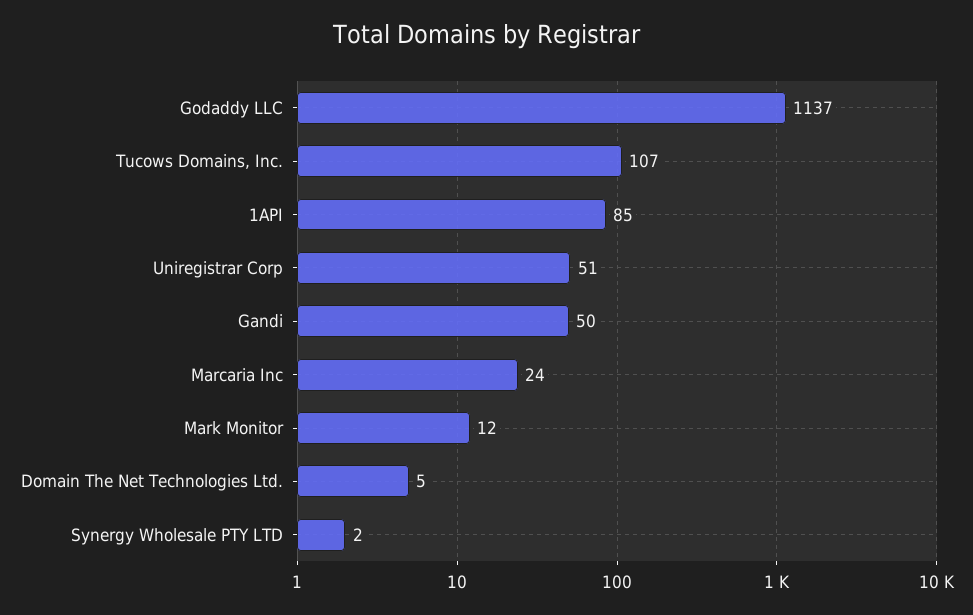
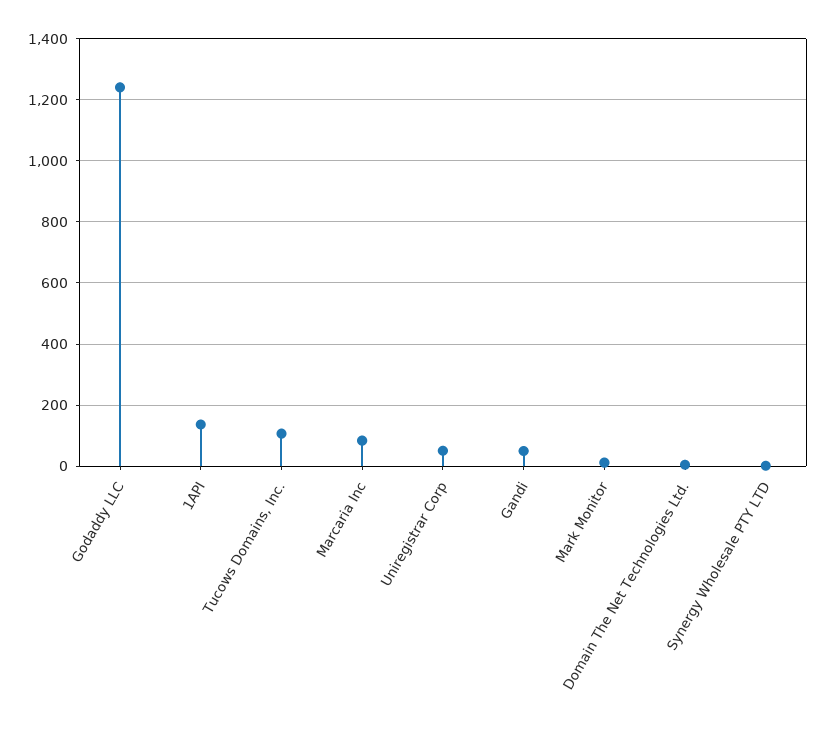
Godaddy LLC: 1137 -> 1240
1API: 85 -> 140
Marcaria Inc: 24 -> 80

